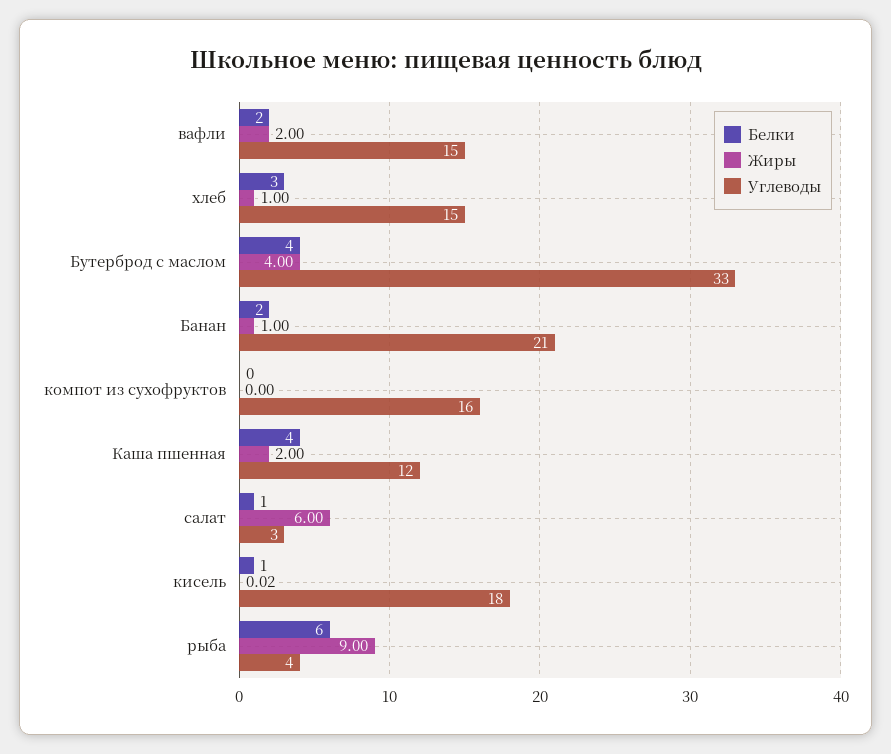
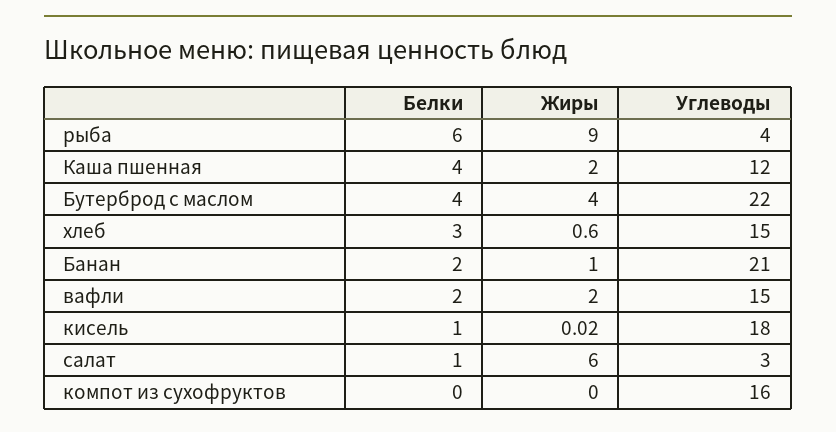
Жиры, хлеб: 1 -> 0.6
Углеводы, Бутерброд с маслом: 33 -> 22

